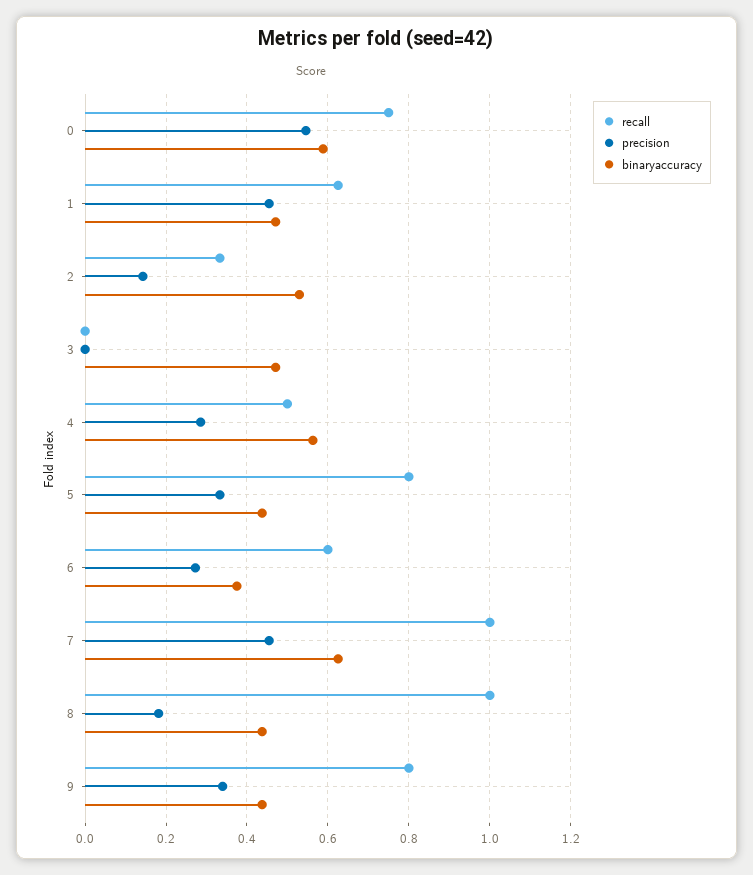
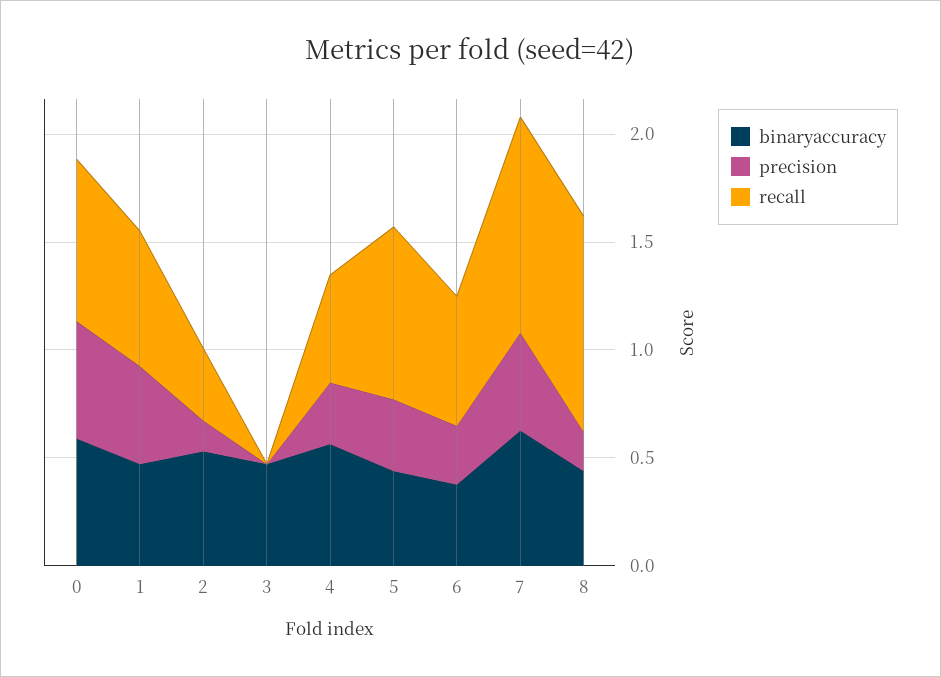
recall, 9: 0.8 -> none
precision, 9: 0.34 -> none
binaryaccuracy, 9: 0.44 -> none

